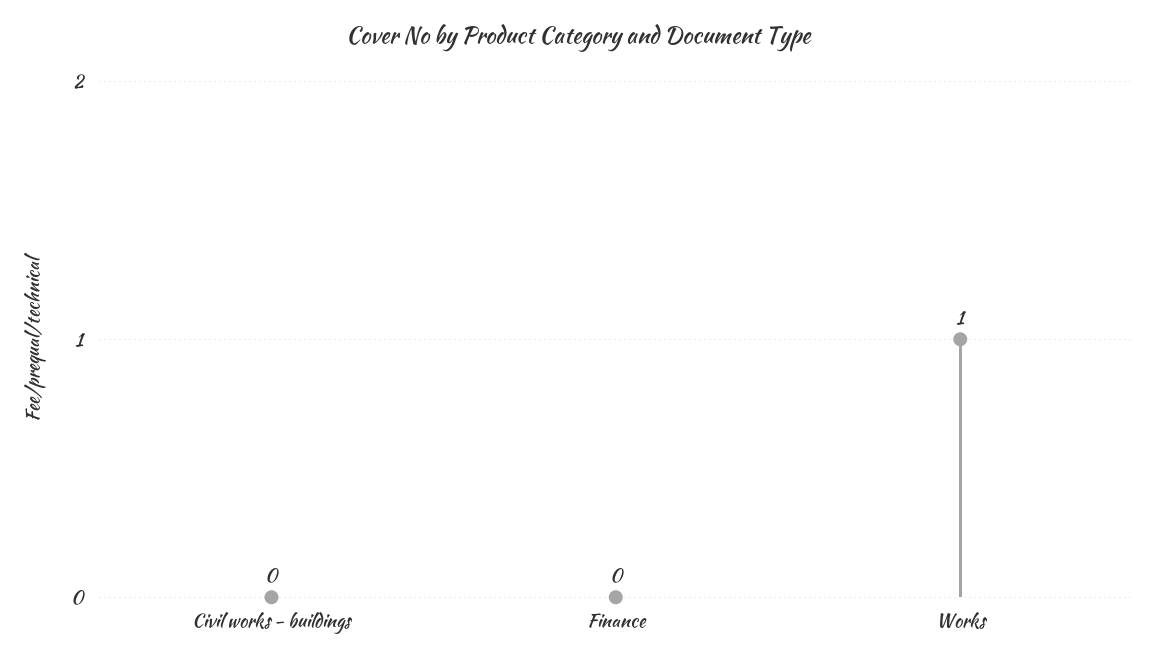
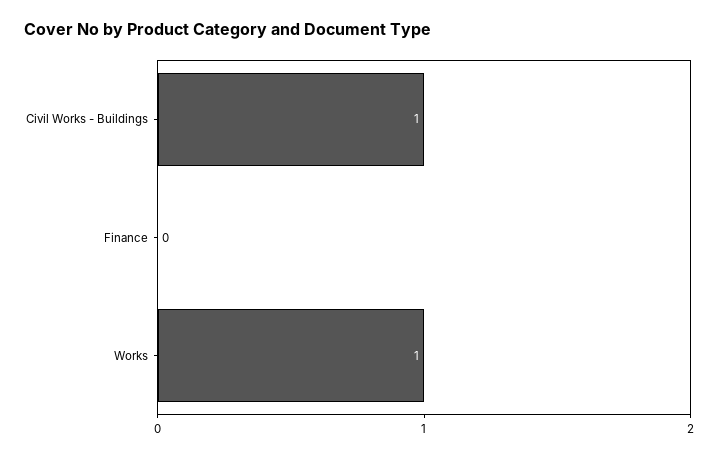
Civil works - buildings: 0 -> 1

